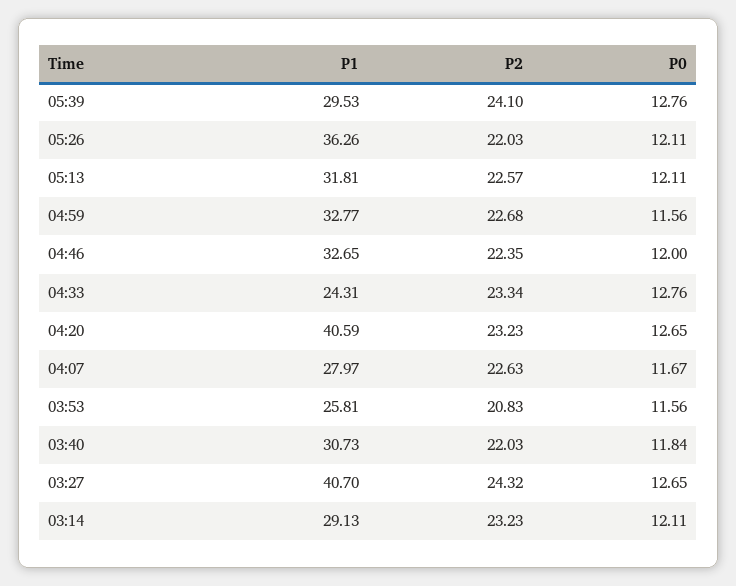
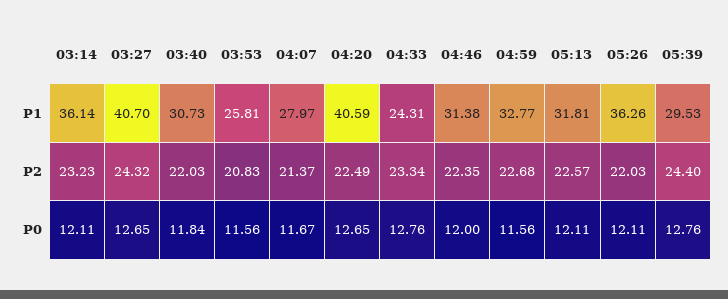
P2, 05:39: 24.1 -> 24.4
P1, 04:46: 32.65 -> 31.38
P2, 04:20: 23.23 -> 22.49
P2, 04:07: 22.63 -> 21.37
P1, 03:14: 29.13 -> 36.14

